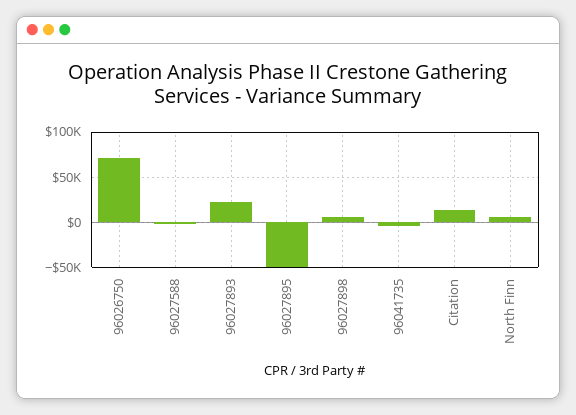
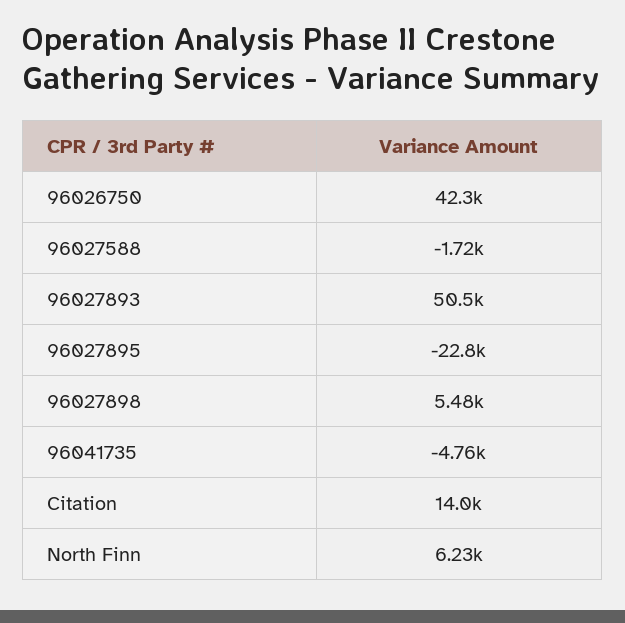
96026750: 70000 -> 42300
96027893: 20000 -> 50500
96027895: -50000 -> -22800

